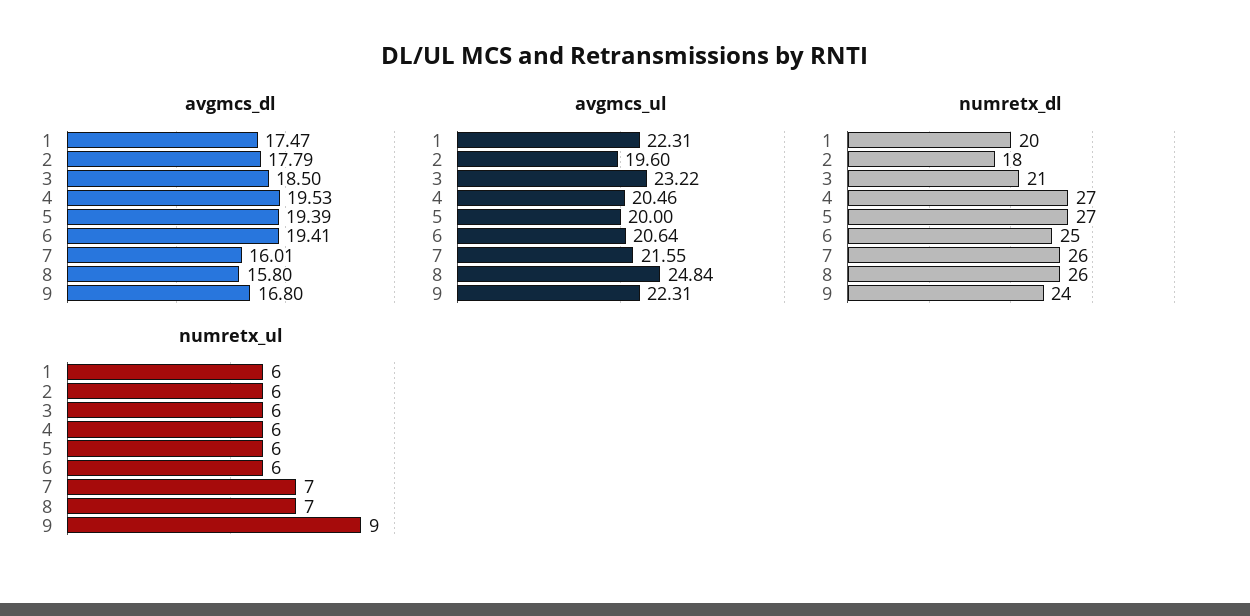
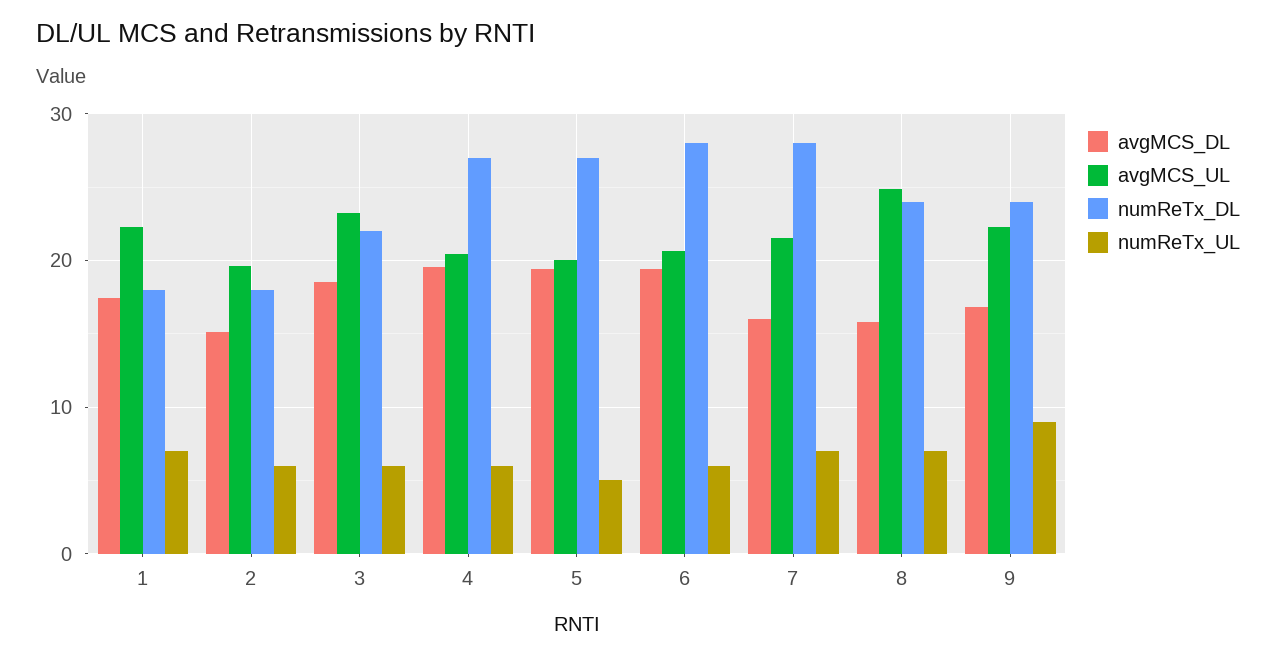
avgmcs_dl, 2: 17.79 -> 15
numretx_dl, 1: 20 -> 18
numretx_dl, 3: 21 -> 22
numretx_dl, 6: 25 -> 28
numretx_dl, 7: 26 -> 28
numretx_dl, 8: 26 -> 24
numretx_ul, 1: 6 -> 7
numretx_ul, 5: 6 -> 5

